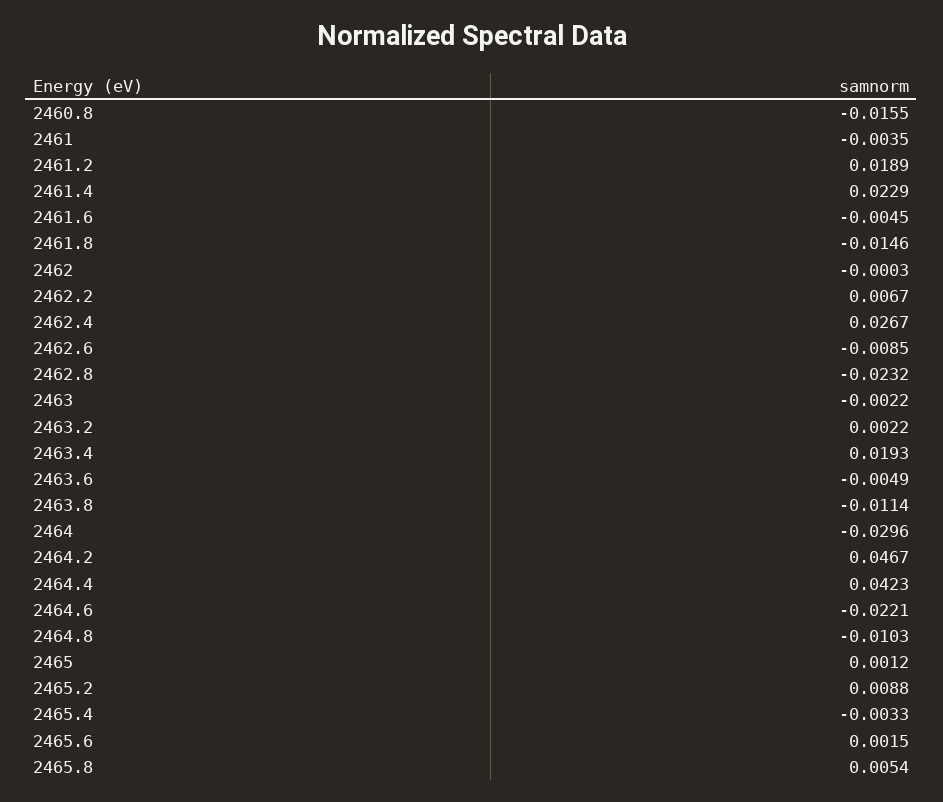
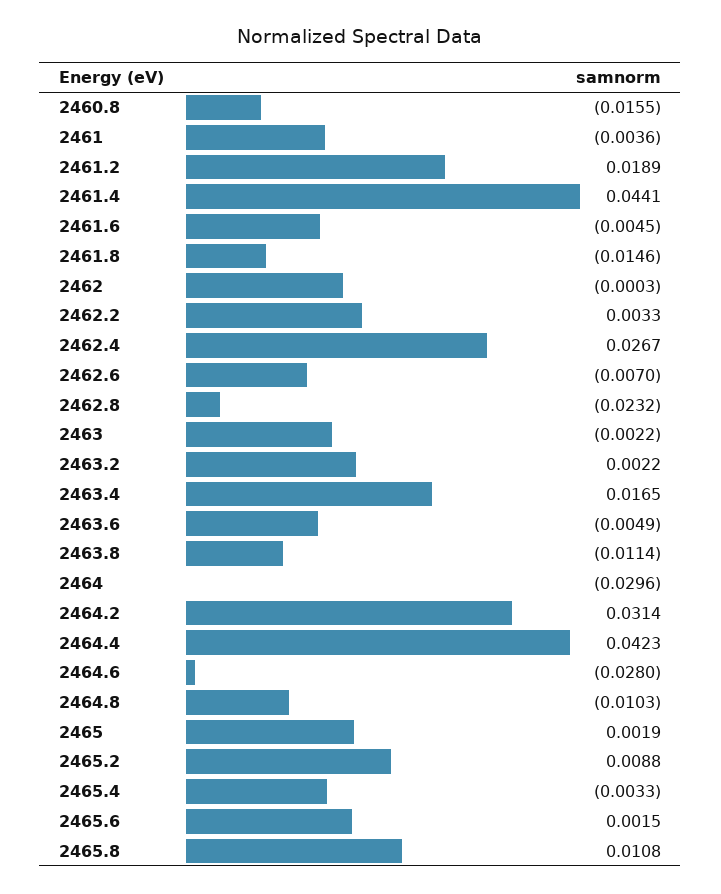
2461: -0.0035 -> -0.0036
2461.4: 0.0229 -> 0.0441
2462.2: 0.0067 -> 0.0033
2462.6: -0.0085 -> -0.007
2463.4: 0.0193 -> 0.0165
2464.2: 0.0467 -> 0.0314
2464.6: -0.0221 -> -0.028
2465: 0.0012 -> 0.0019
2465.8: 0.0054 -> 0.0108

